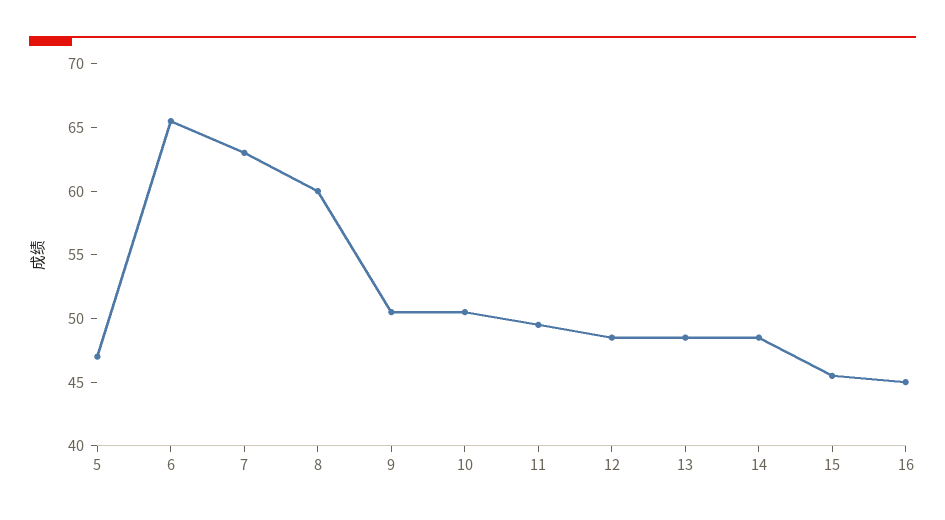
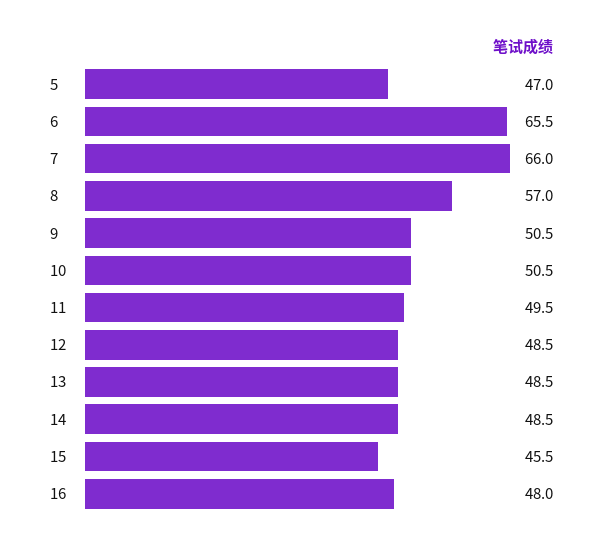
7: 63 -> 66
8: 60 -> 57
16: 45 -> 48

